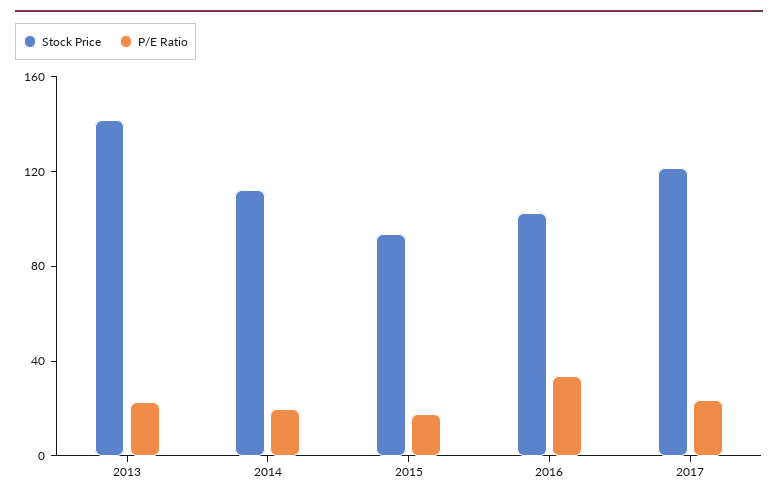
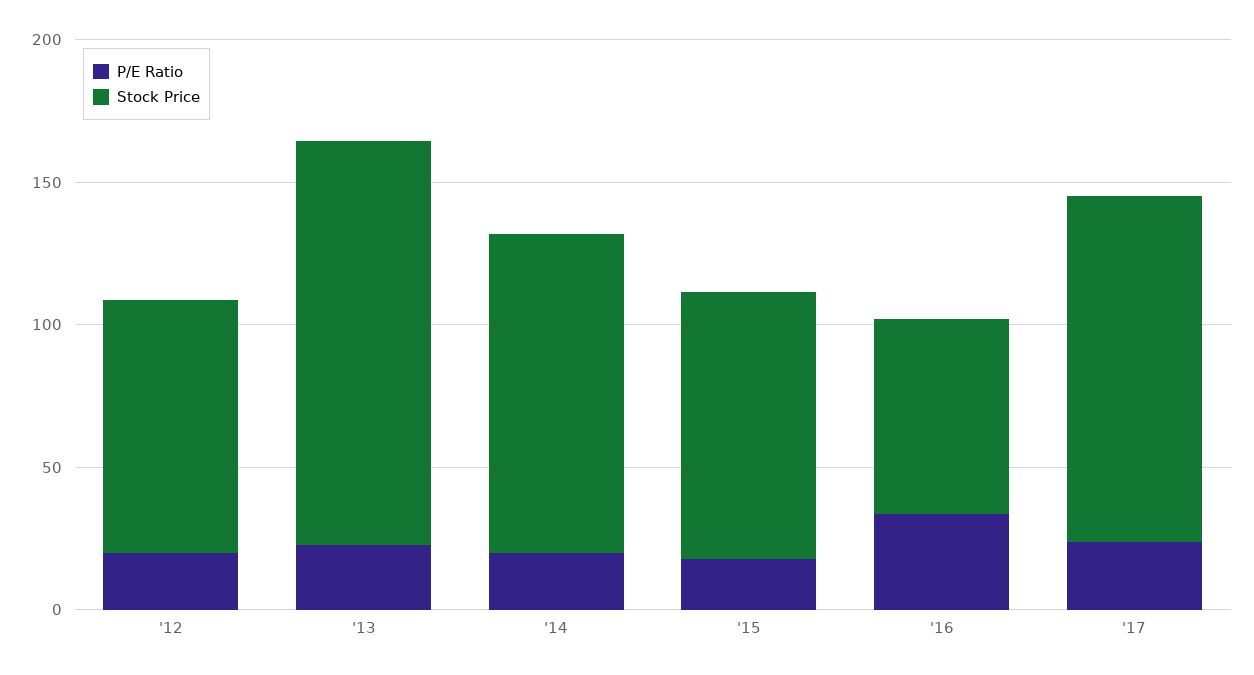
Stock Price, 2016: 100 -> 70
P/E Ratio, '12: none -> 20
Stock Price, '12: none -> 90

